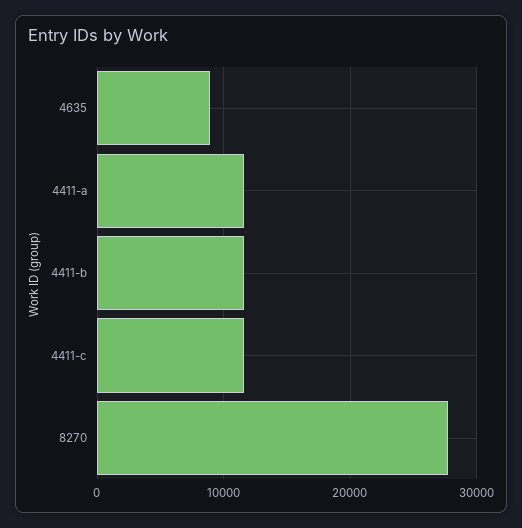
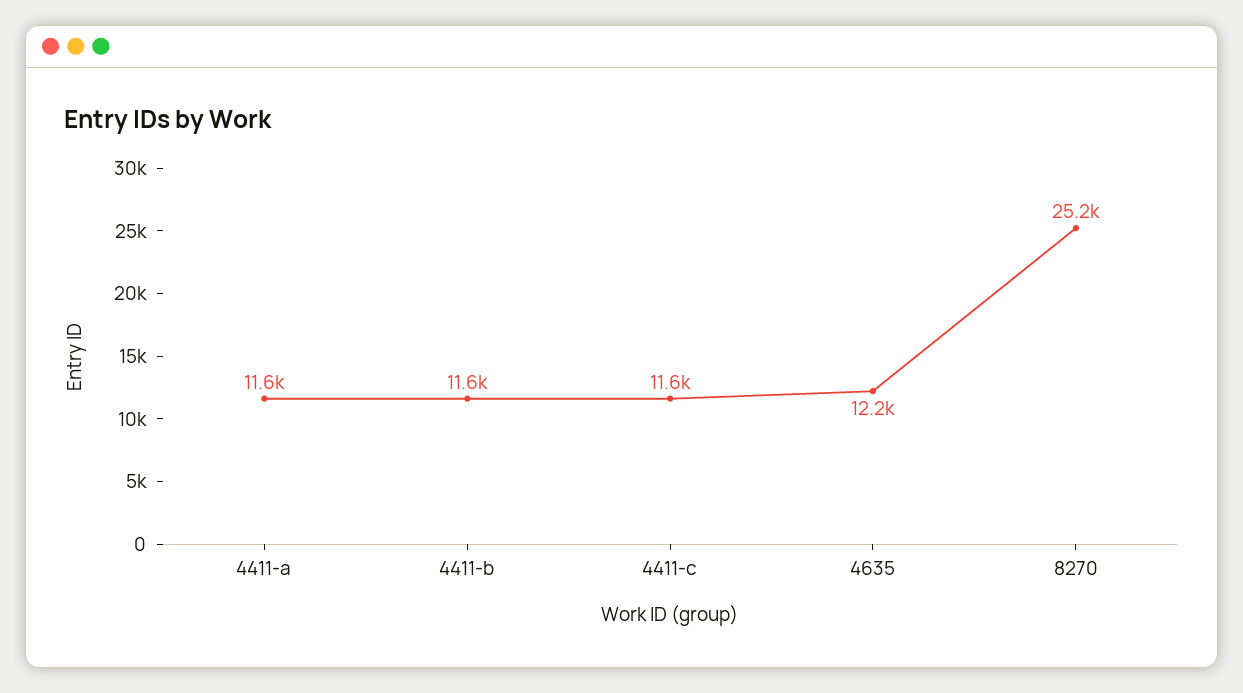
4635: 9000 -> 12200
8270: 28000 -> 25200

